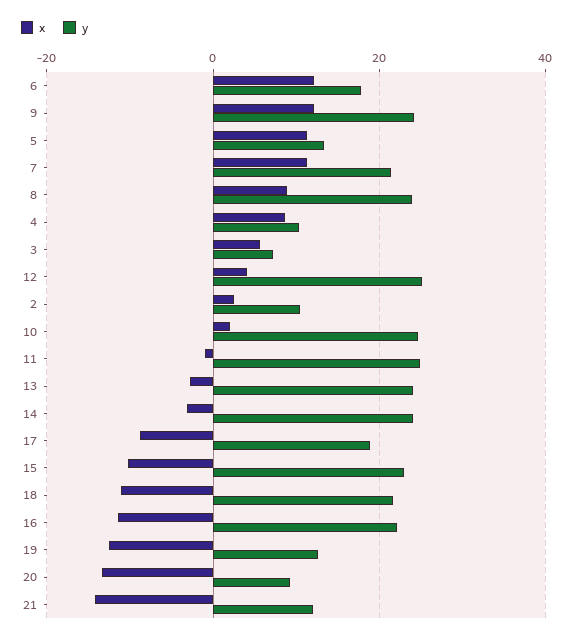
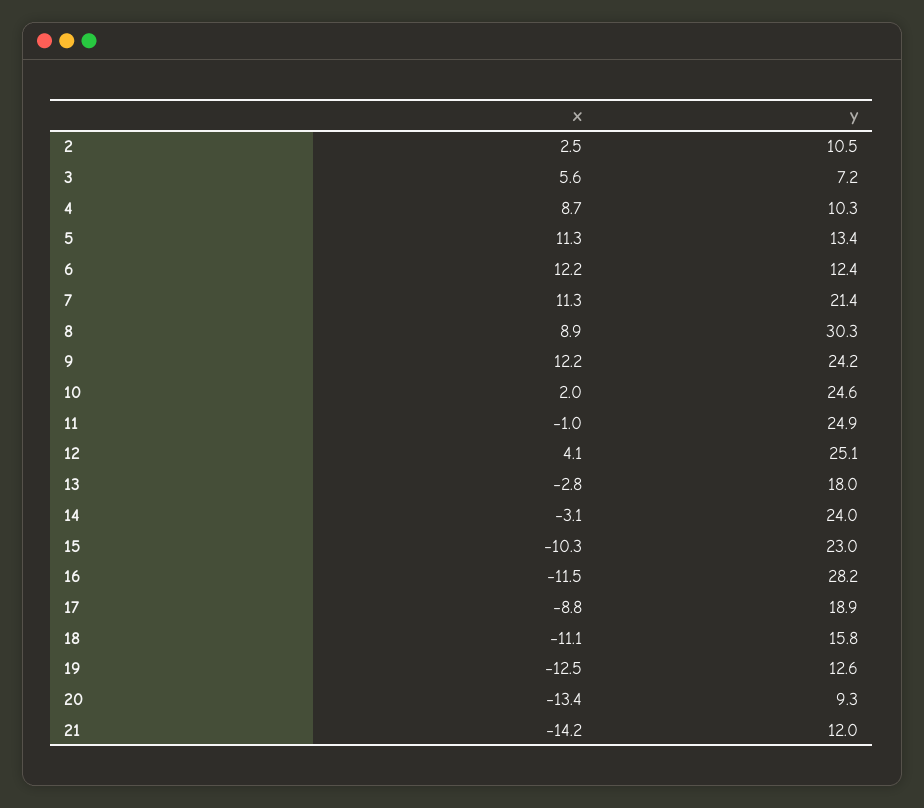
y, 6: 18 -> 12.4
y, 8: 24 -> 30.3
y, 13: 24 -> 18
y, 18: 22 -> 15.8
y, 16: 22 -> 28.2

